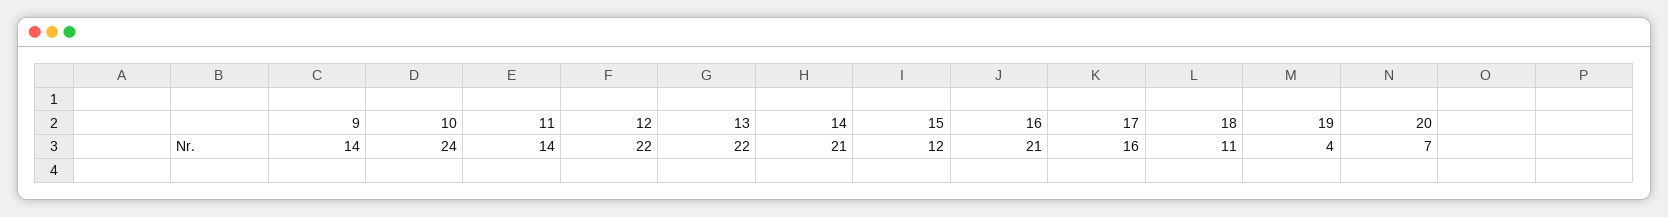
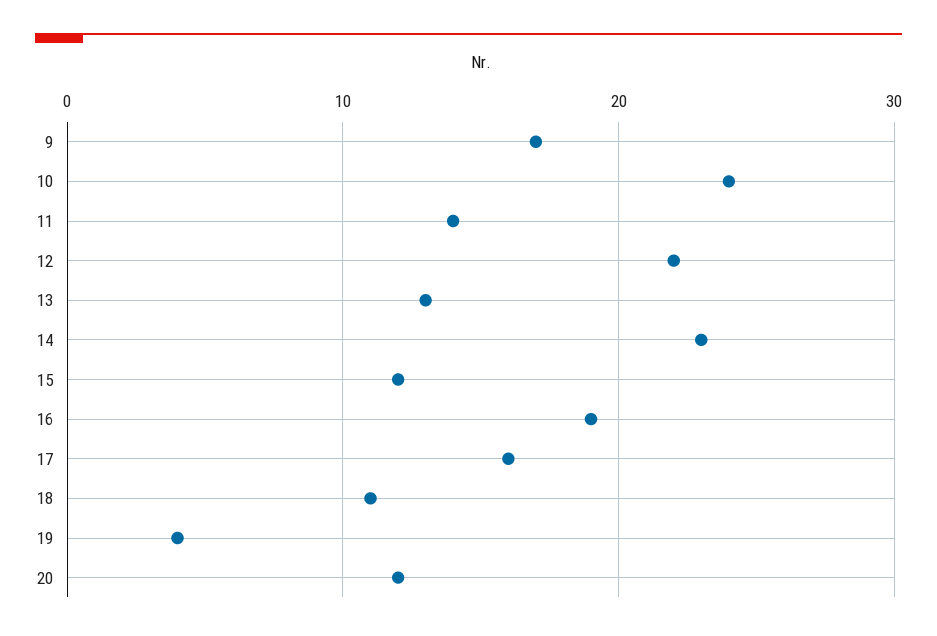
9: 14 -> 17
13: 22 -> 13
14: 21 -> 23
16: 21 -> 19
20: 7 -> 12

